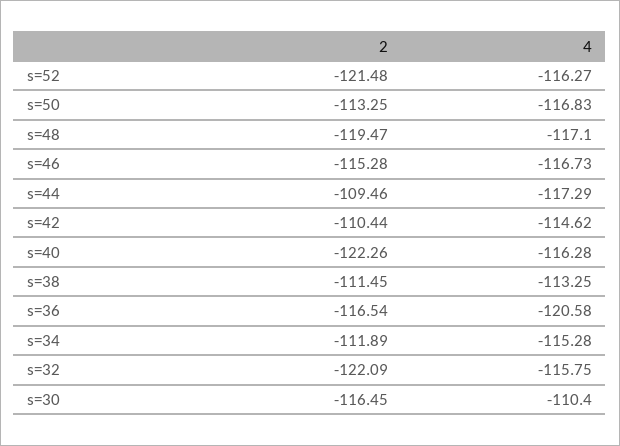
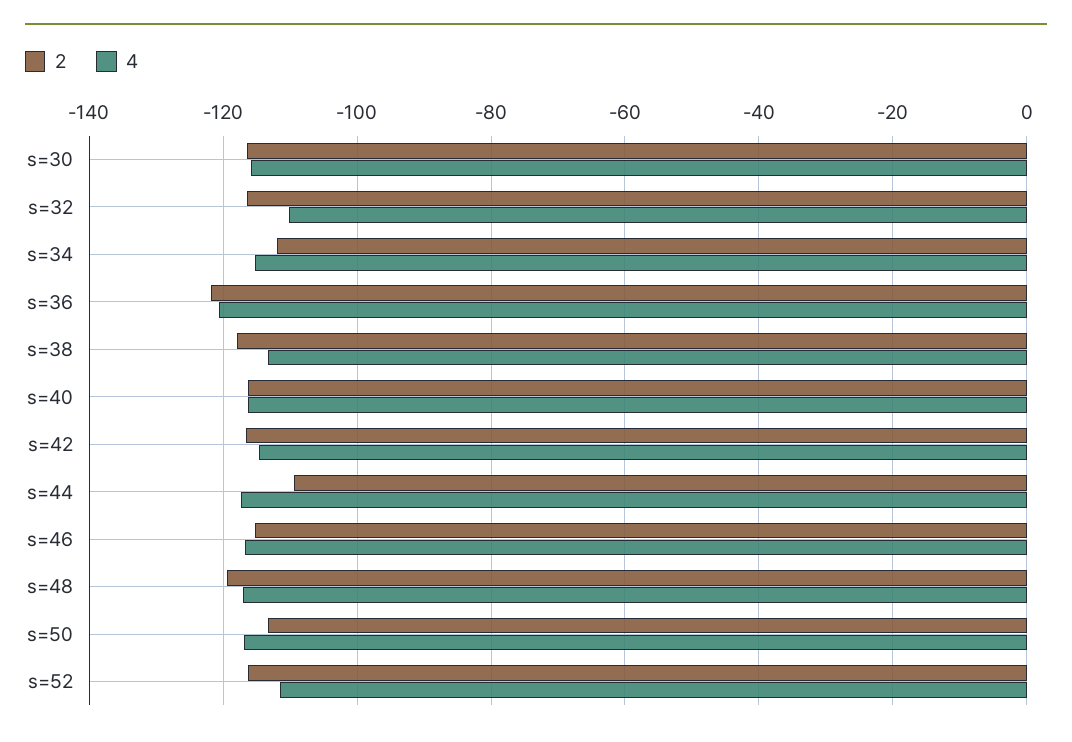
2, s=52: -121.48 -> -116
4, s=52: -116.27 -> -112
2, s=42: -110.44 -> -116
2, s=40: -122.26 -> -116
2, s=38: -111.45 -> -118
2, s=36: -116.54 -> -122
2, s=32: -122.09 -> -116
4, s=32: -115.75 -> -110
4, s=30: -110.4 -> -116

